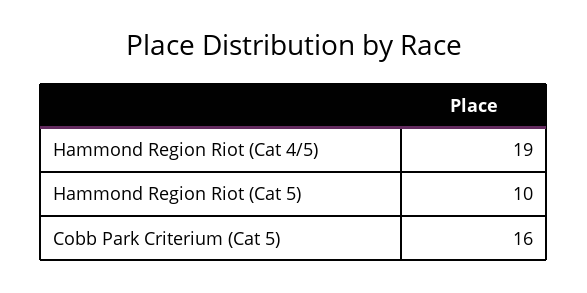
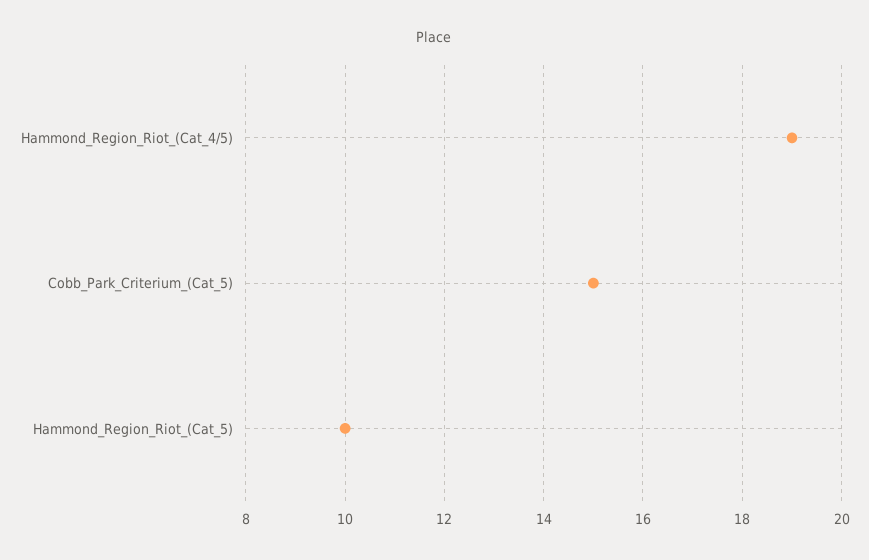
Cobb Park Criterium (Cat 5): 16 -> 15

